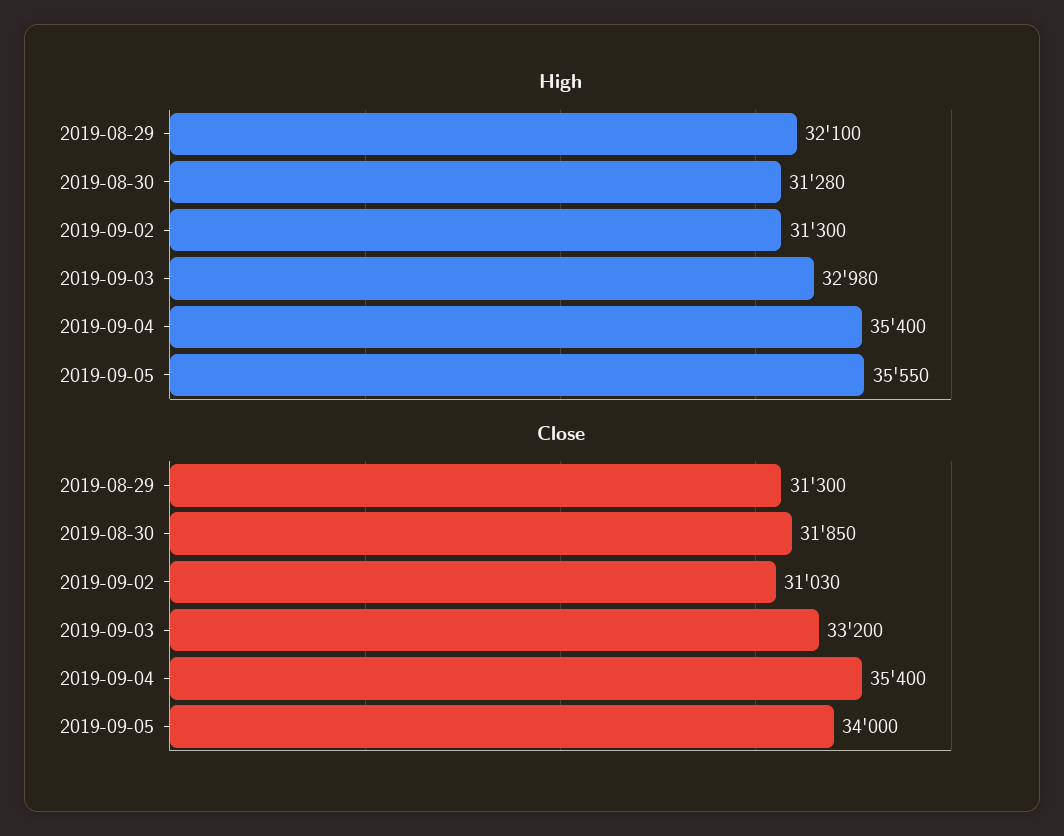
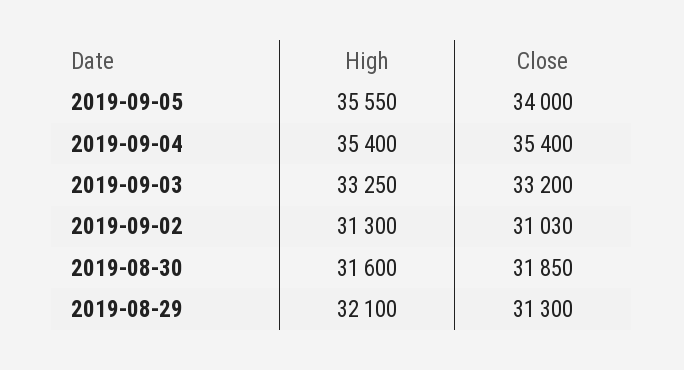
High, 2019-08-30: 31280 -> 31600
High, 2019-09-03: 32980 -> 33250

